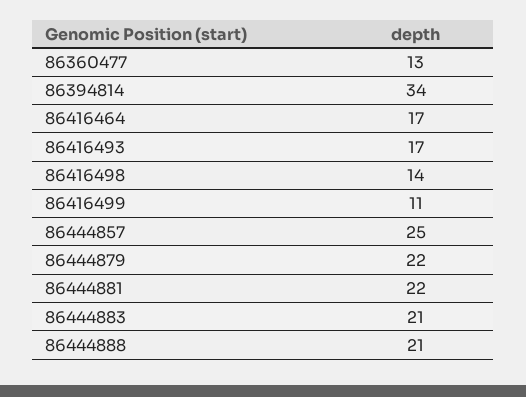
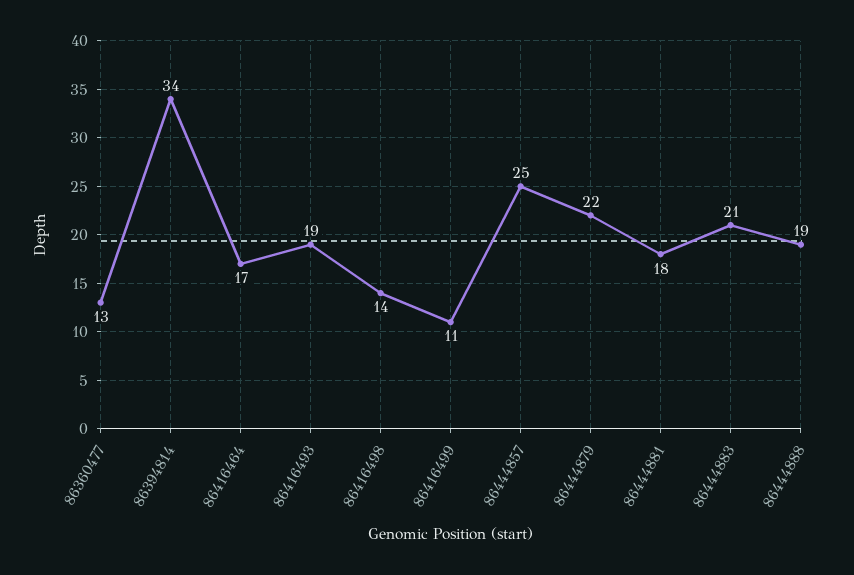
86416493: 17 -> 19
86444881: 22 -> 18
86444888: 21 -> 19

